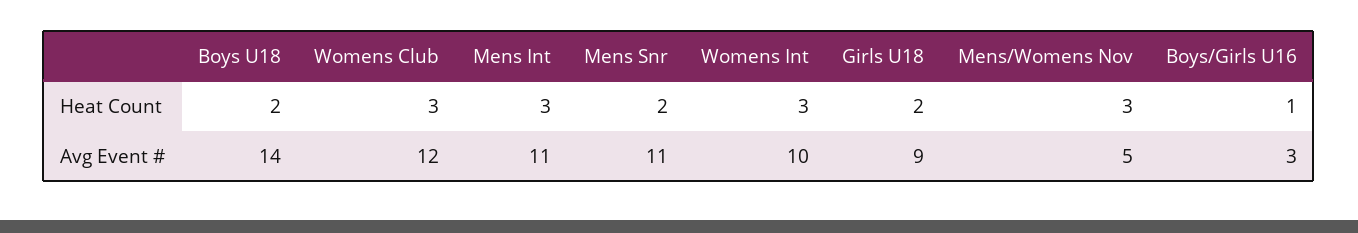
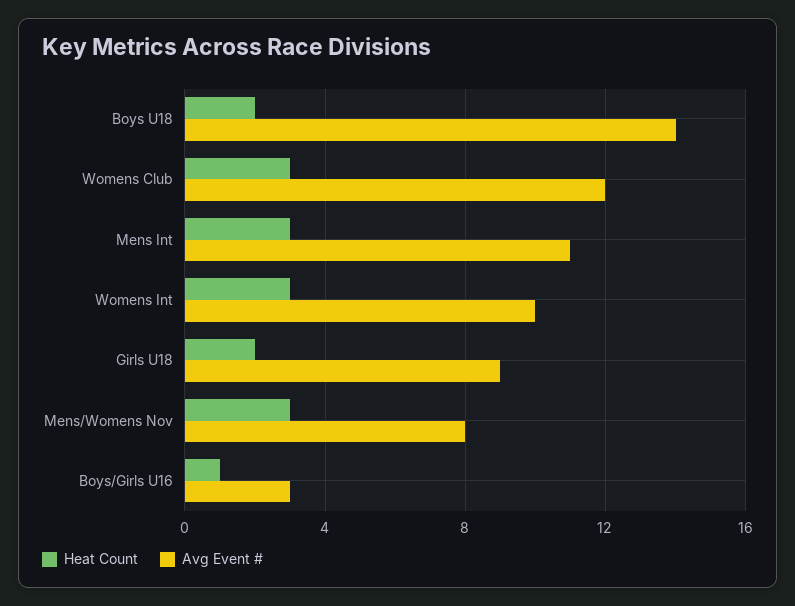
Heat Count, Mens Snr: 2 -> none
Avg Event #, Mens Snr: 11 -> none
Avg Event #, Mens/Womens Nov: 5 -> 8

